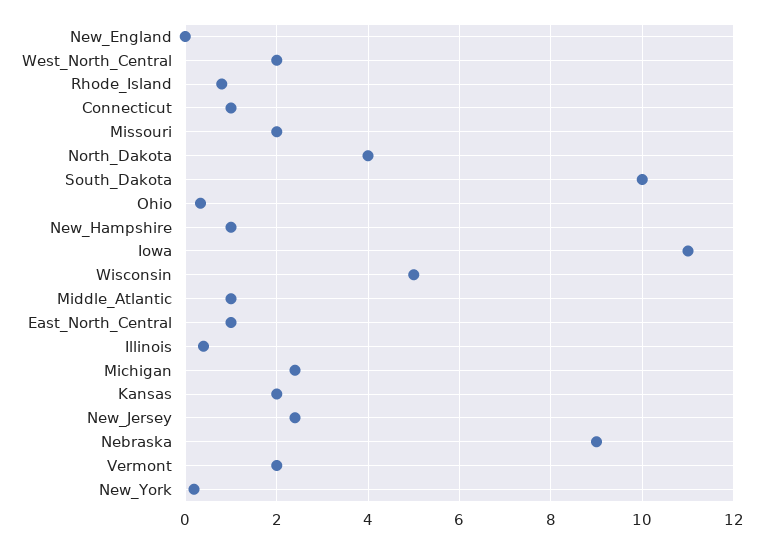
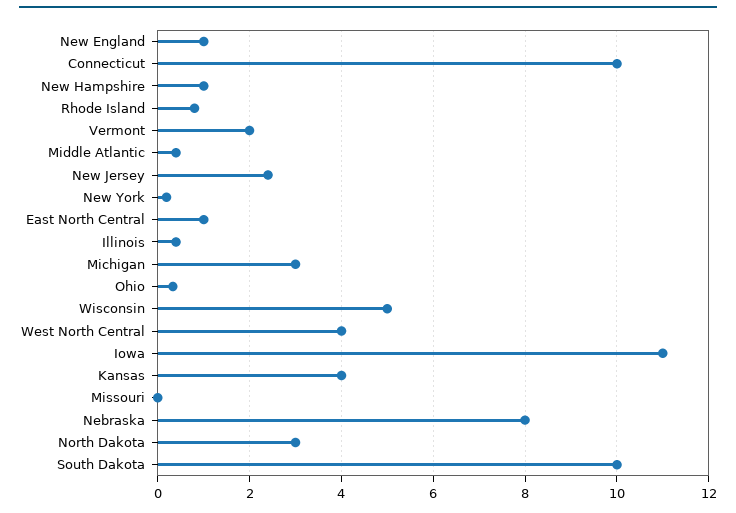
New_England: 0 -> 1
West_North_Central: 2 -> 4
Connecticut: 1 -> 10
Missouri: 2 -> 0
North_Dakota: 4 -> 3
Middle_Atlantic: 1 -> 0.4
Michigan: 2.4 -> 3
Kansas: 2 -> 4
Nebraska: 9 -> 8

